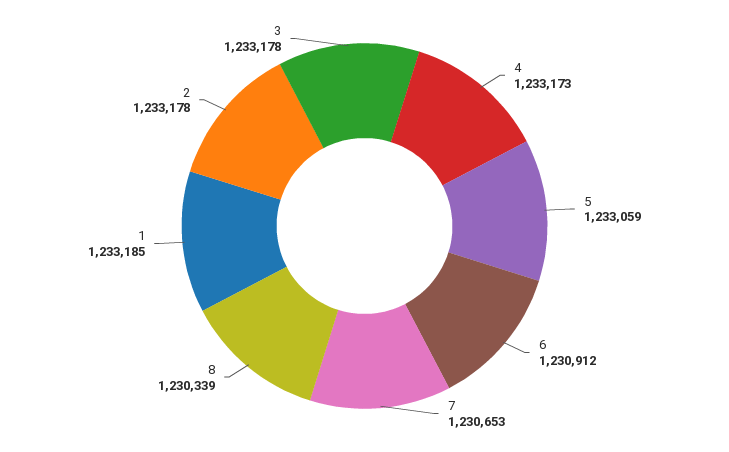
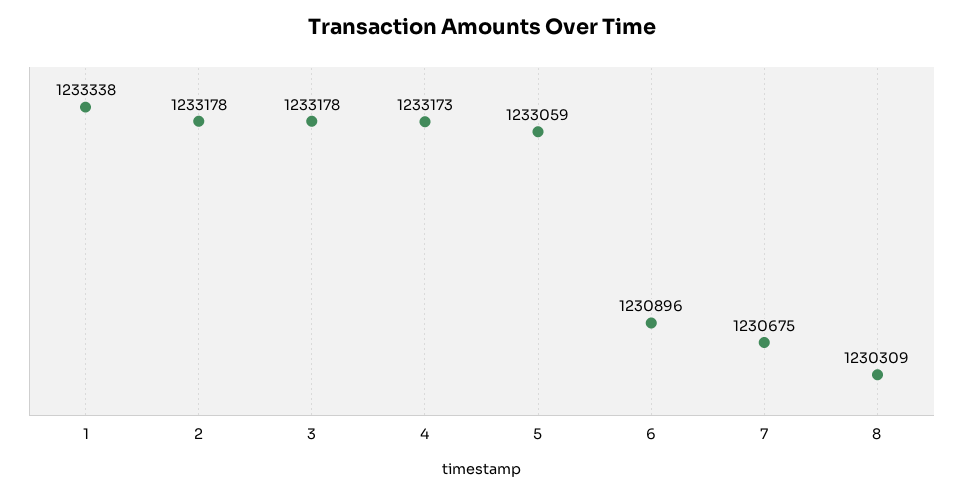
6: 1230912 -> 1230896
7: 1230653 -> 1230675
8: 1230339 -> 1230309
1: 1233185 -> 1233338

